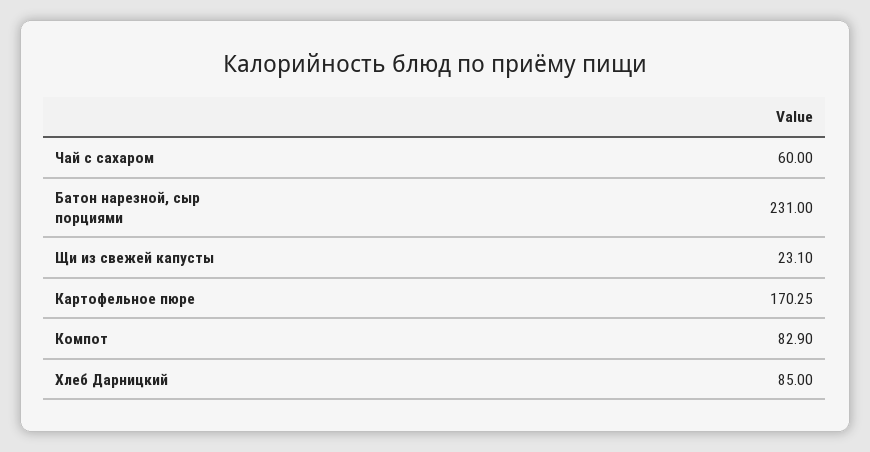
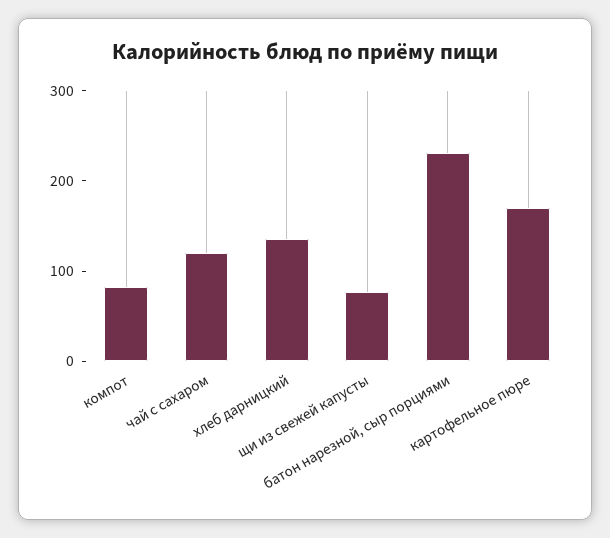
Чай с сахаром: 60 -> 120
Щи из свежей капусты: 23.1 -> 80
Хлеб Дарницкий: 85 -> 140

